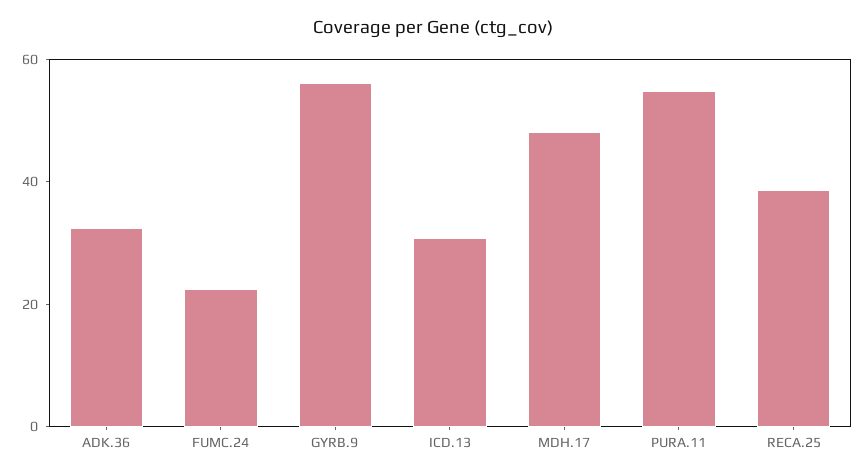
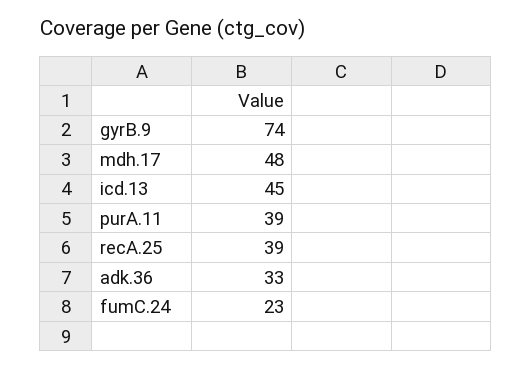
GYRB.9: 55 -> 74
ICD.13: 30 -> 45
PURA.11: 55 -> 39

